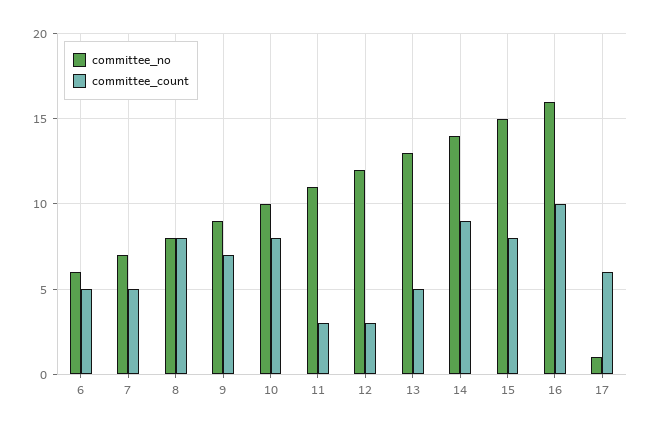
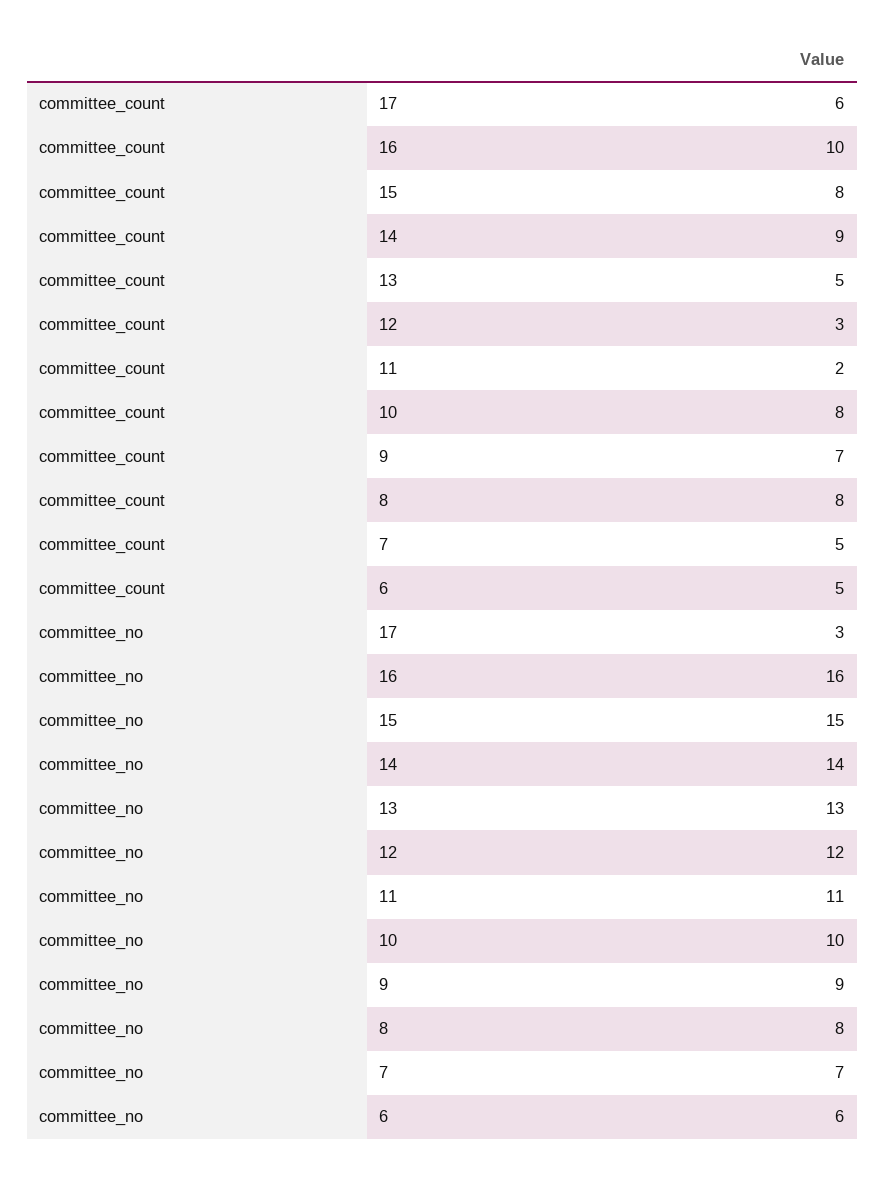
committee_count, 11: 3 -> 2
committee_no, 17: 1 -> 3

